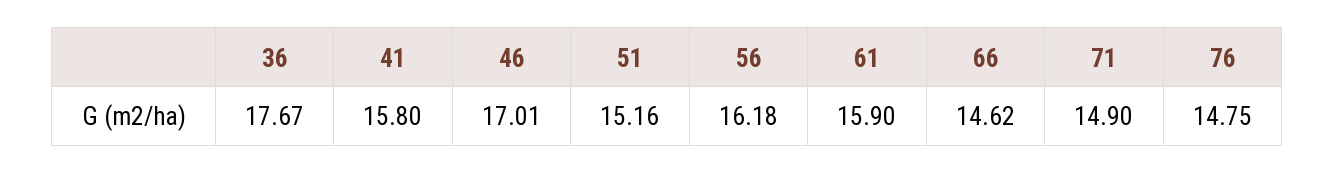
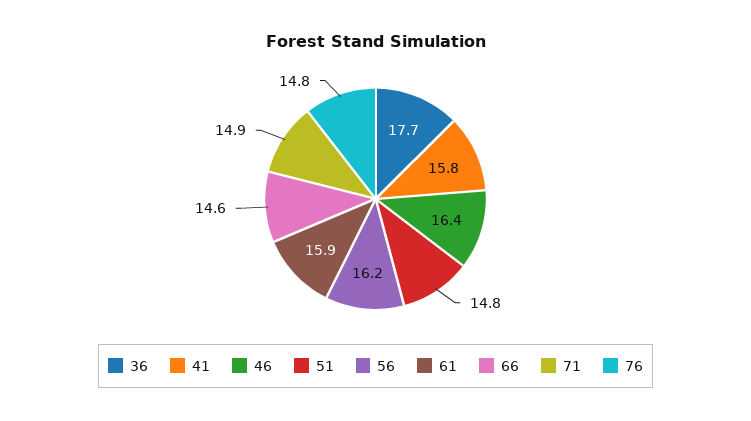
46: 17.01 -> 16.4
51: 15.16 -> 14.8

